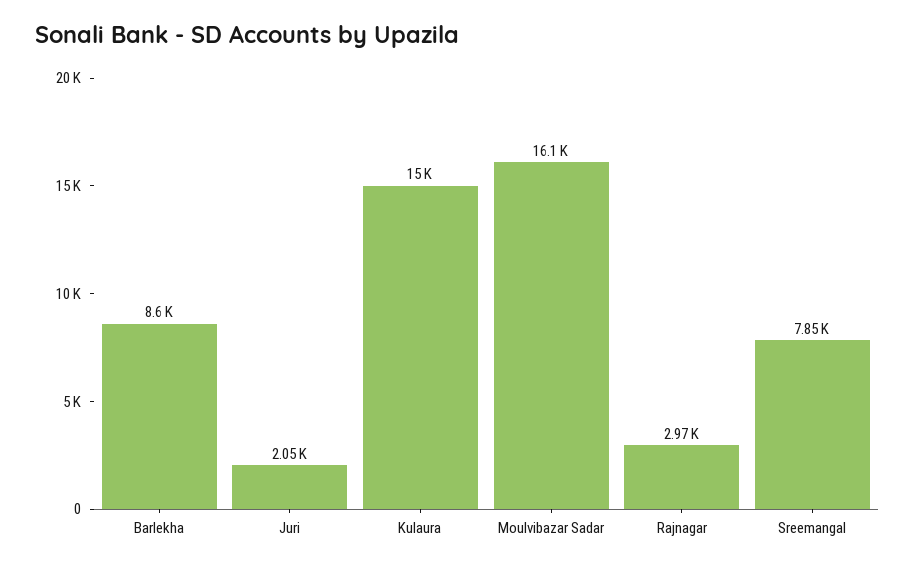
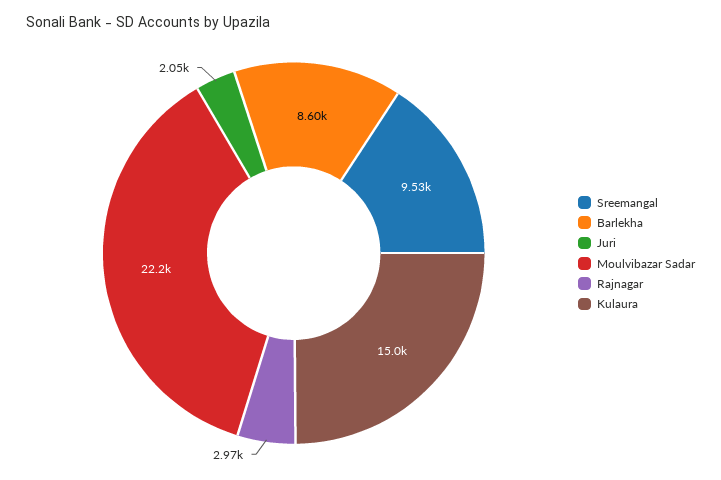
Moulvibazar Sadar: 16100 -> 22200
Sreemangal: 7850 -> 9530

